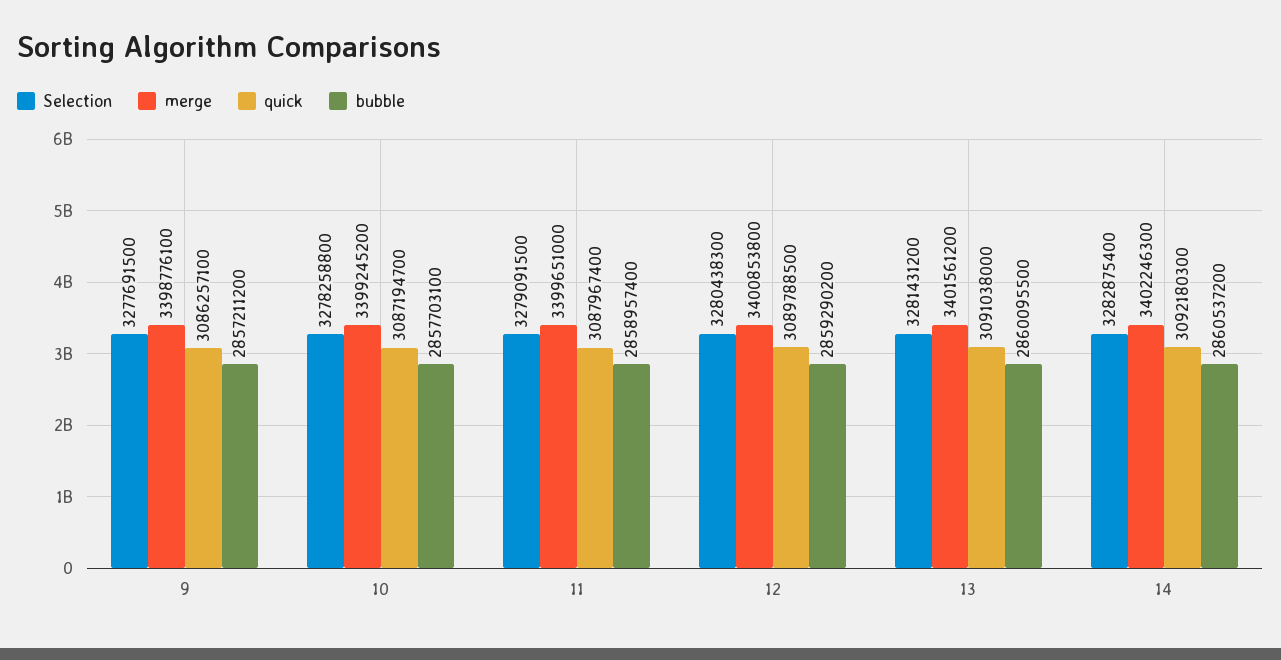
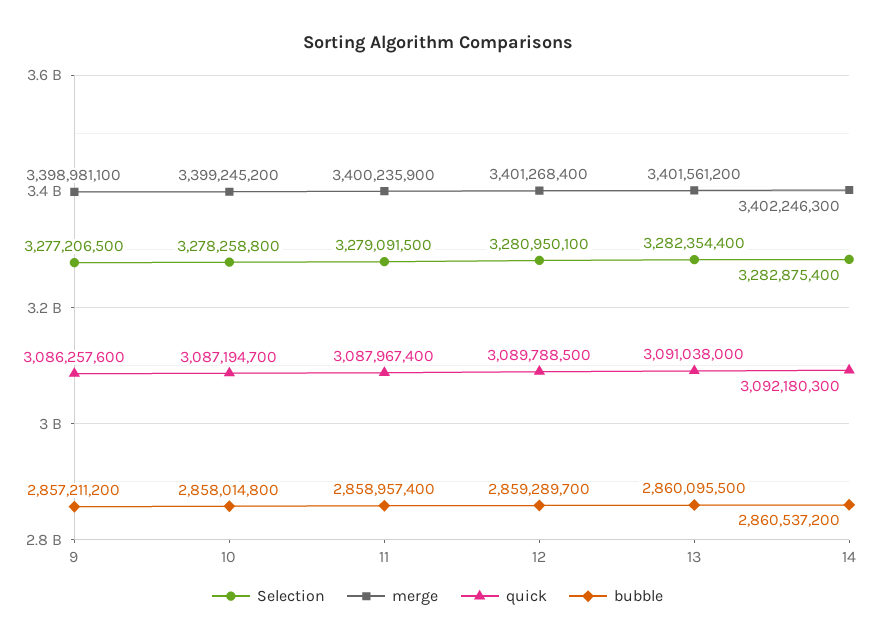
Selection, 9: 3277691500 -> 3277206500
merge, 9: 3398776100 -> 3398981100
quick, 9: 3086257100 -> 3086257600
bubble, 10: 2857703100 -> 2858014800
merge, 11: 3399651000 -> 3400235900
Selection, 12: 3280438300 -> 3280950100
merge, 12: 3400853800 -> 3401268400
bubble, 12: 2859290200 -> 2859289700
Selection, 13: 3281431200 -> 3282354400

